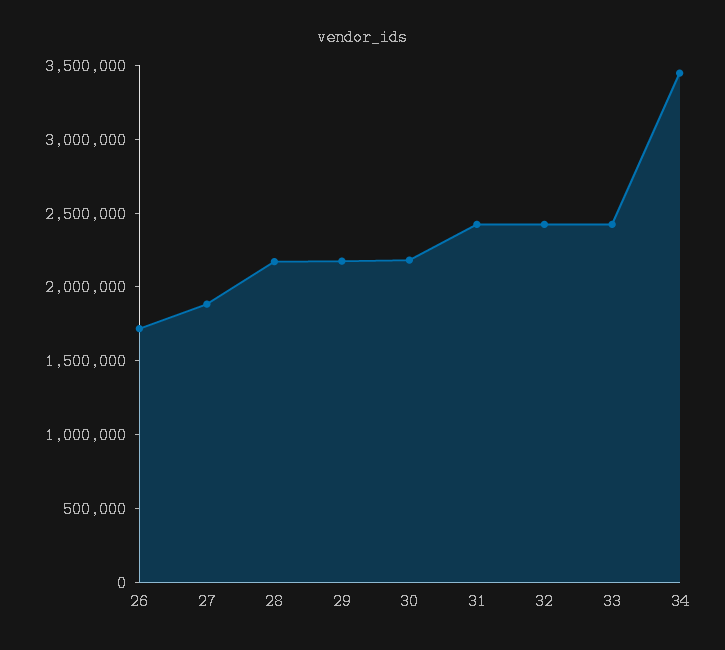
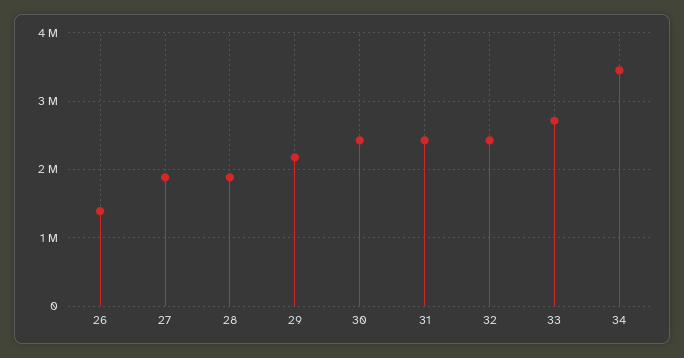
26: 1700000 -> 1400000
28: 2200000 -> 1900000
30: 2200000 -> 2400000
33: 2400000 -> 2700000

